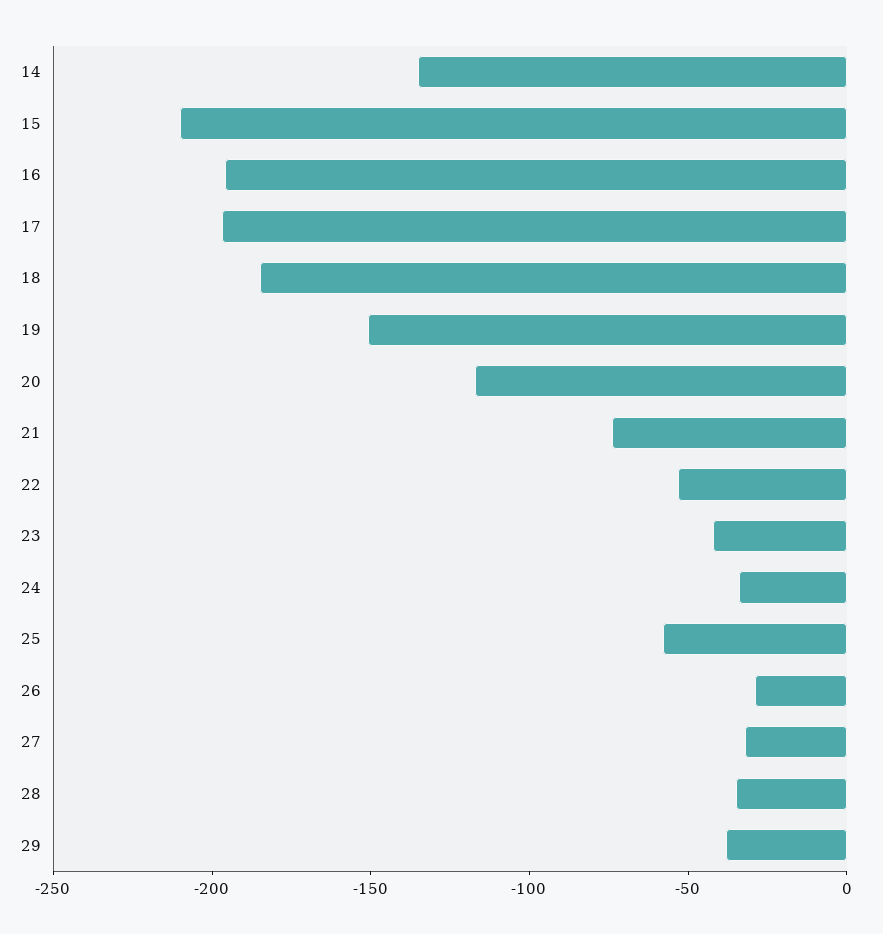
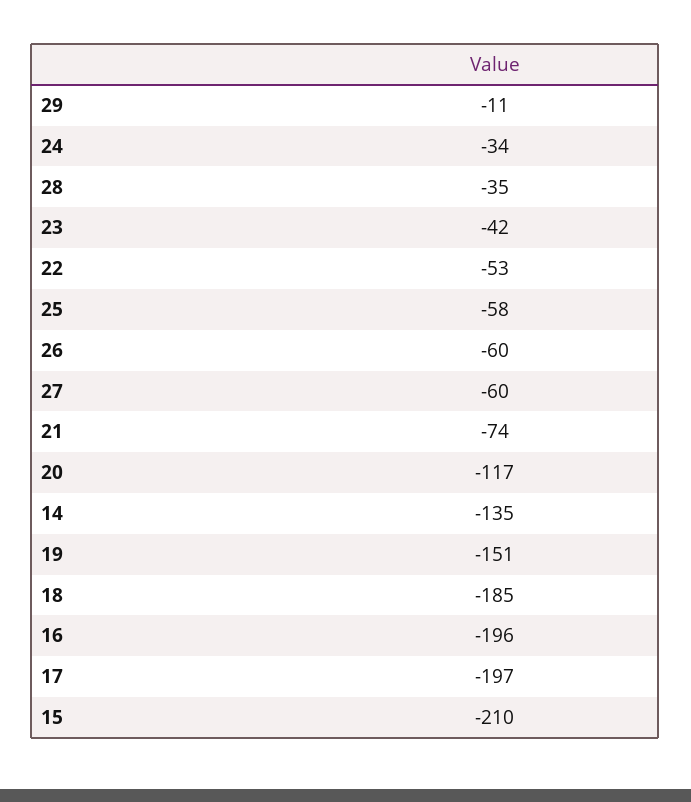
26: -30 -> -60
27: -30 -> -60
29: -40 -> -11

